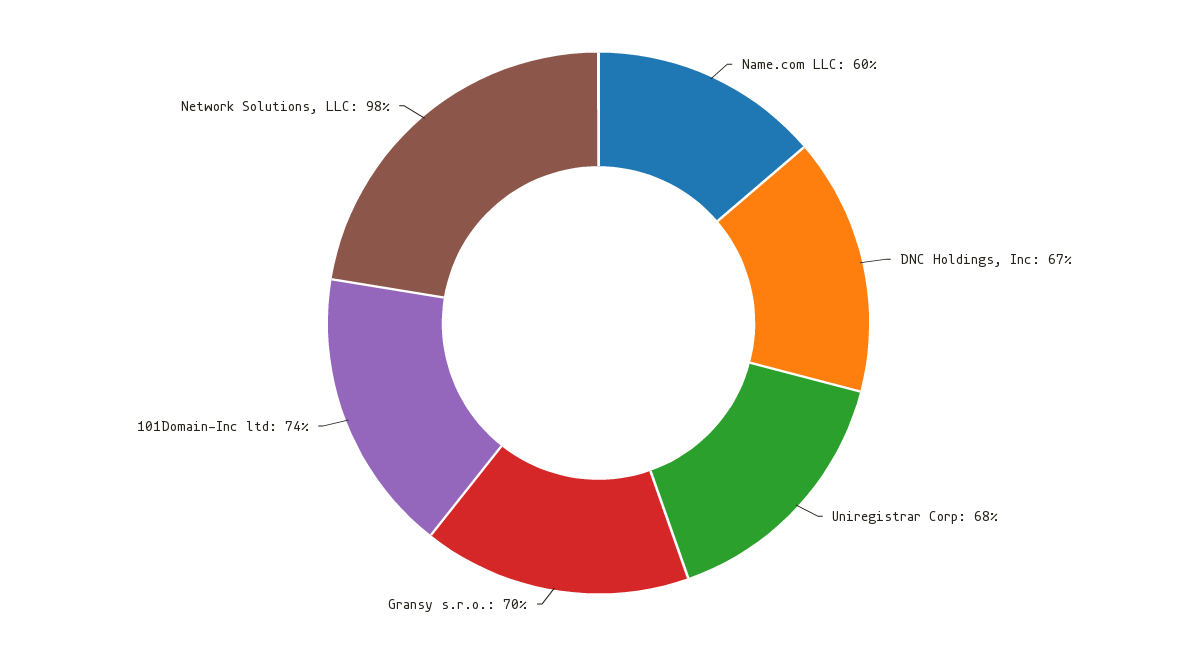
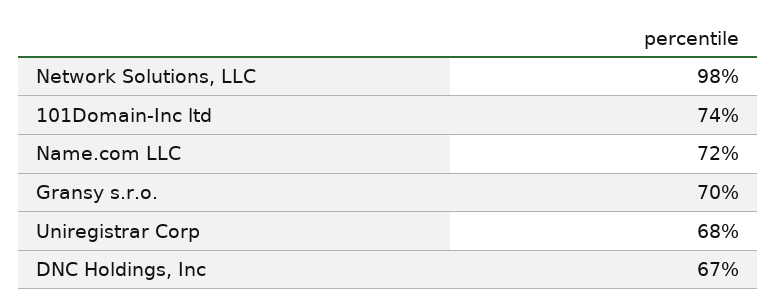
Name.com LLC: 60 -> 72

